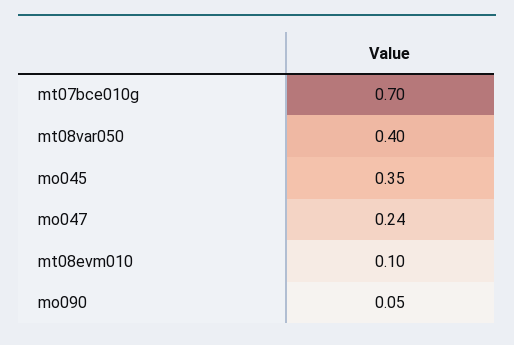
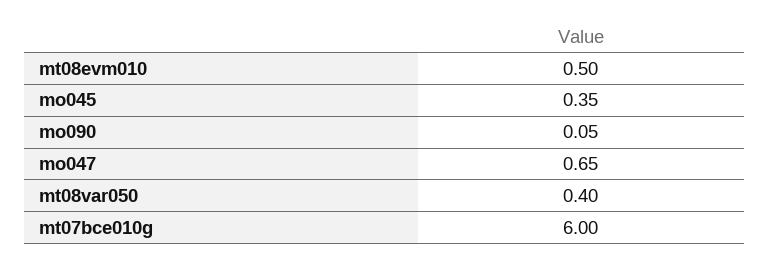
mt07bce010g: 0.7 -> 6
mo047: 0.24 -> 0.65
mt08evm010: 0.1 -> 0.5

